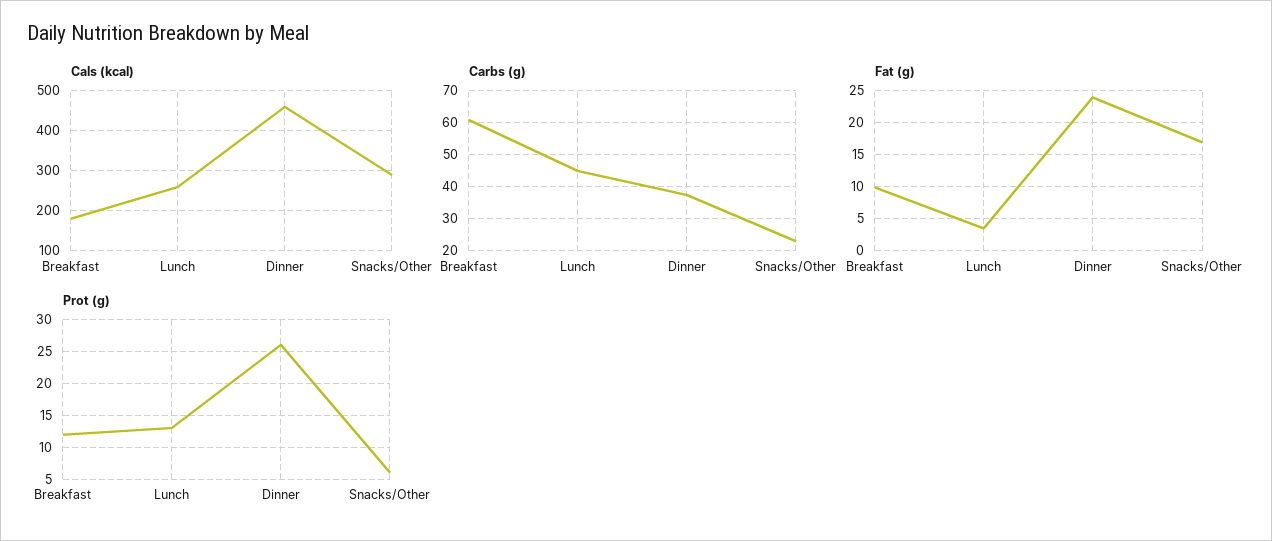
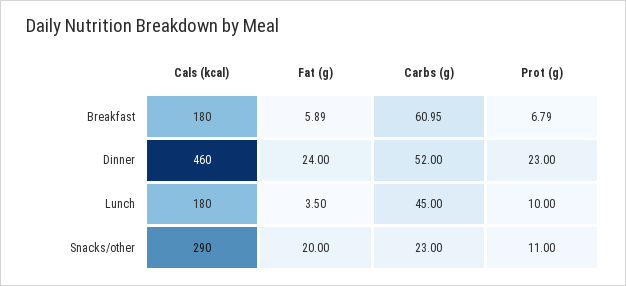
Cals (kcal), Lunch: 260 -> 180
Carbs (g), Dinner: 38 -> 52
Fat (g), Breakfast: 10 -> 5.89
Fat (g), Snacks/Other: 17 -> 20
Prot (g), Breakfast: 12 -> 6.79
Prot (g), Lunch: 13 -> 10
Prot (g), Dinner: 26 -> 23
Prot (g), Snacks/Other: 6 -> 11

